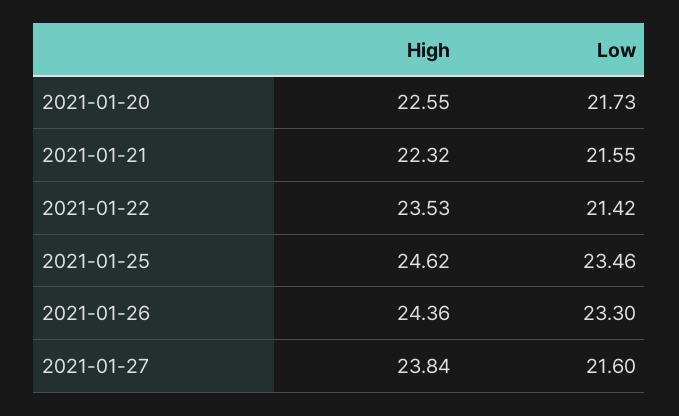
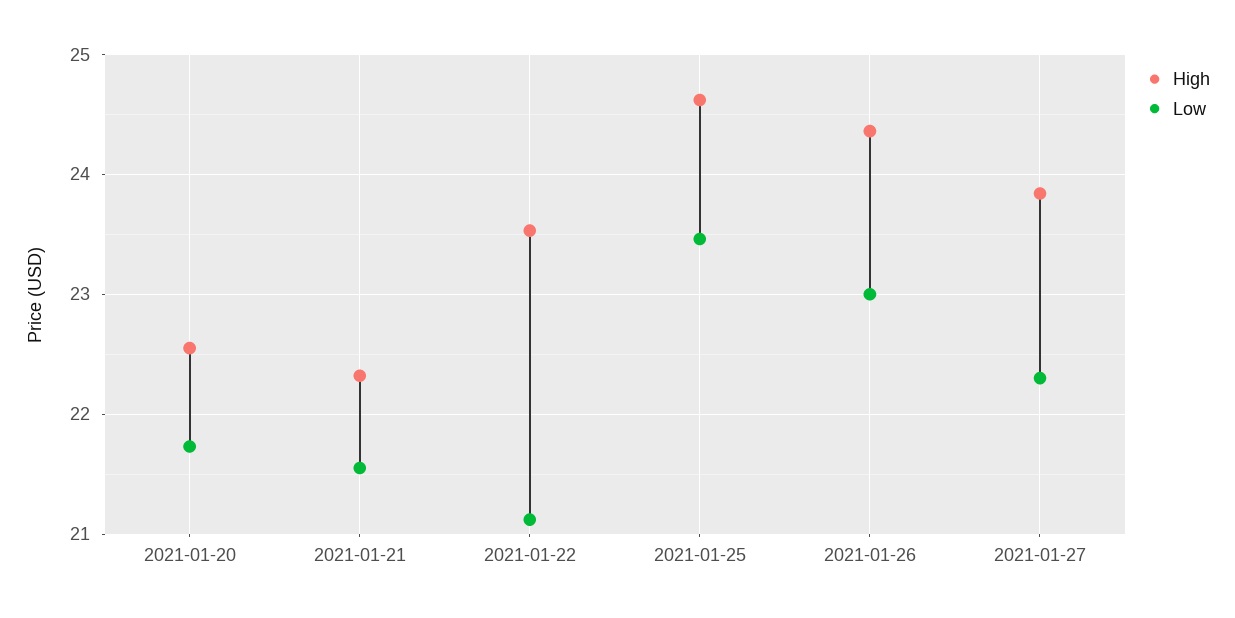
Low, 2021-01-22: 21.42 -> 21.1
Low, 2021-01-26: 23.3 -> 23
Low, 2021-01-27: 21.6 -> 22.3

